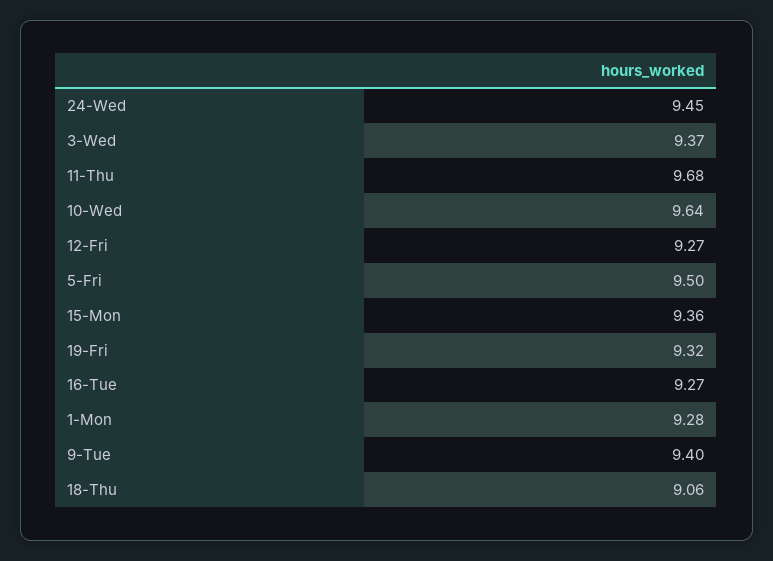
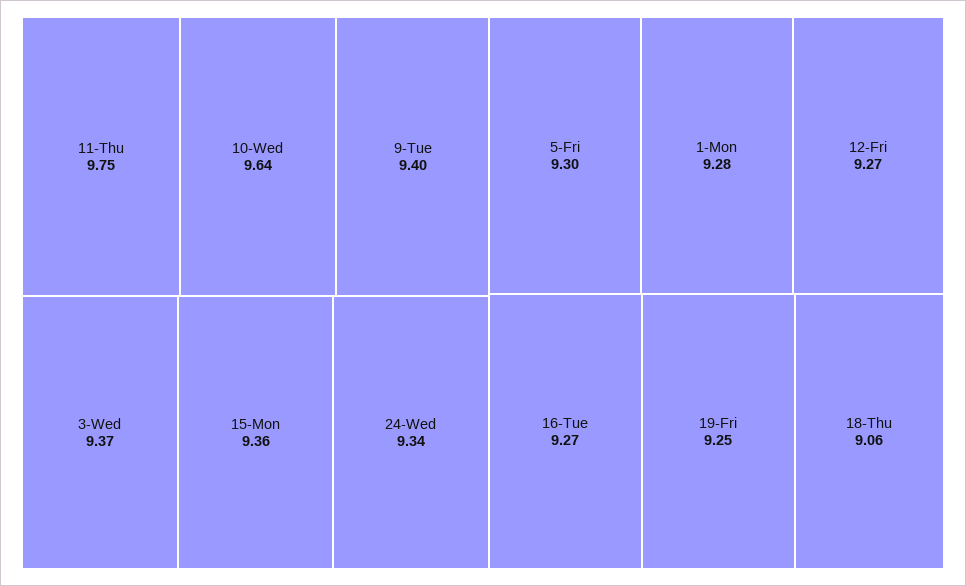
24-Wed: 9.45 -> 9.34
11-Thu: 9.68 -> 9.75
5-Fri: 9.5 -> 9.3
19-Fri: 9.32 -> 9.25

